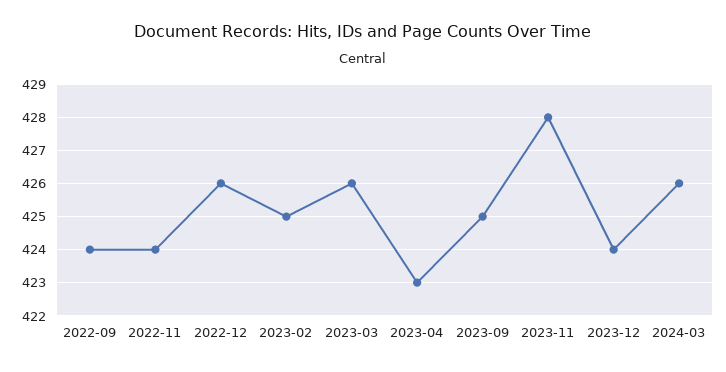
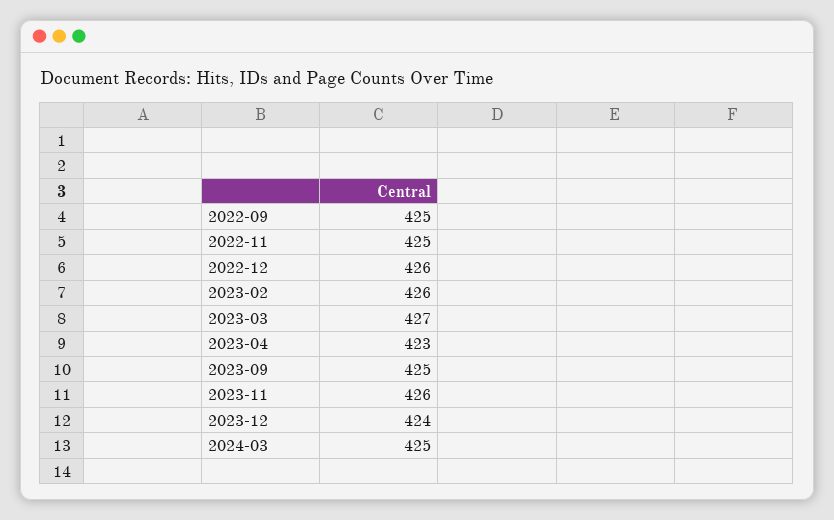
2022-09: 424 -> 425
2022-11: 424 -> 425
2023-02: 425 -> 426
2023-03: 426 -> 427
2023-11: 428 -> 426
2024-03: 426 -> 425

